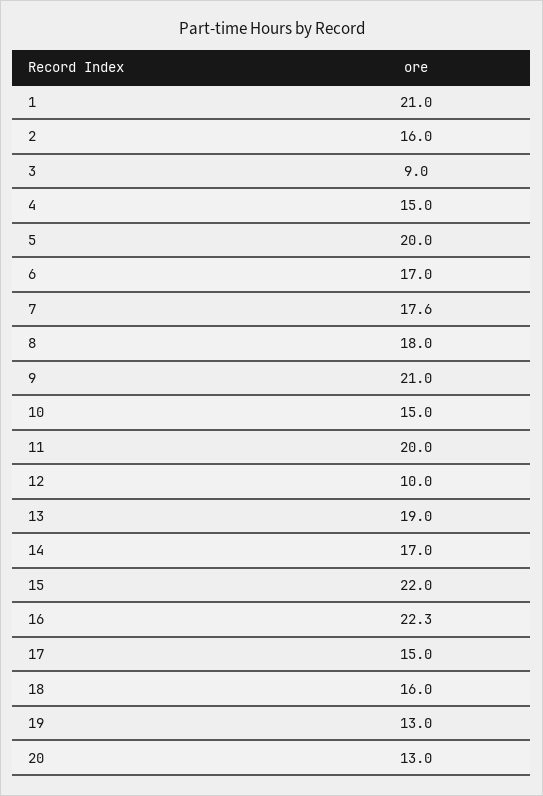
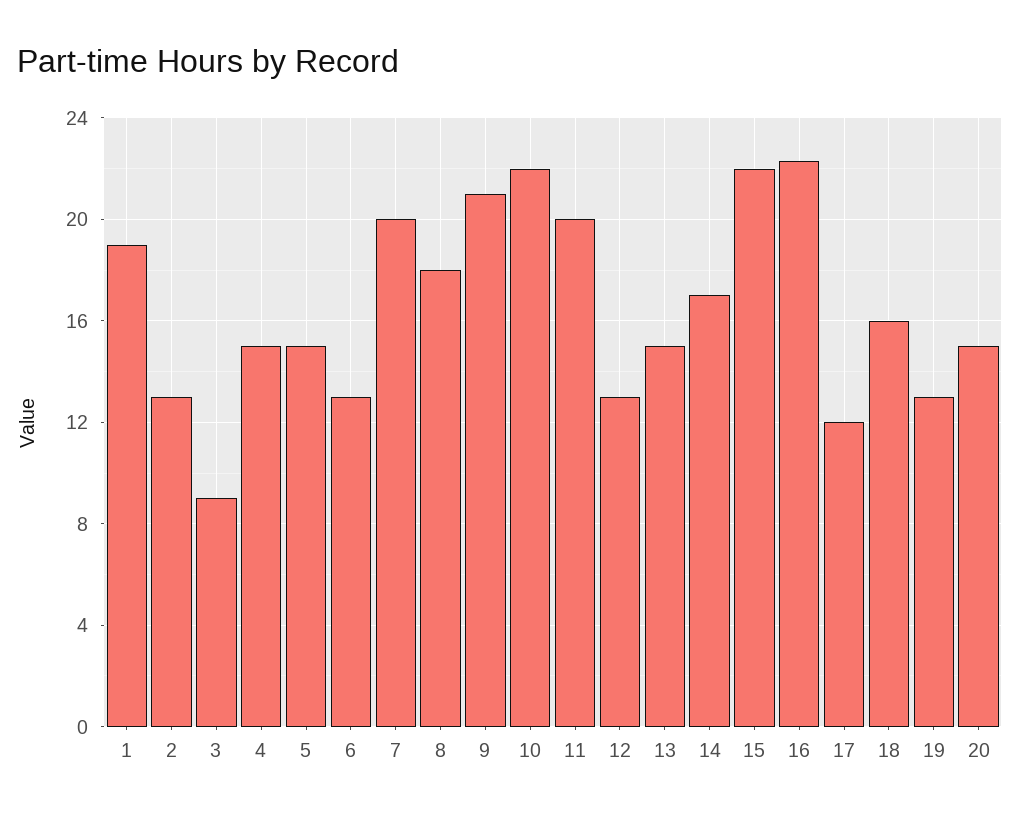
1: 21 -> 19
2: 16 -> 13
5: 20 -> 15
6: 17 -> 13
7: 17.6 -> 20
10: 15 -> 22
12: 10 -> 13
13: 19 -> 15
17: 15 -> 12
20: 13 -> 15

